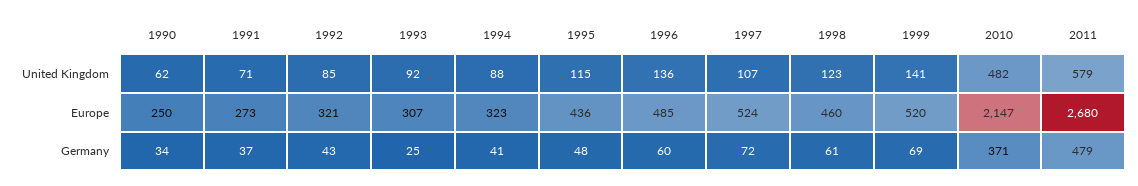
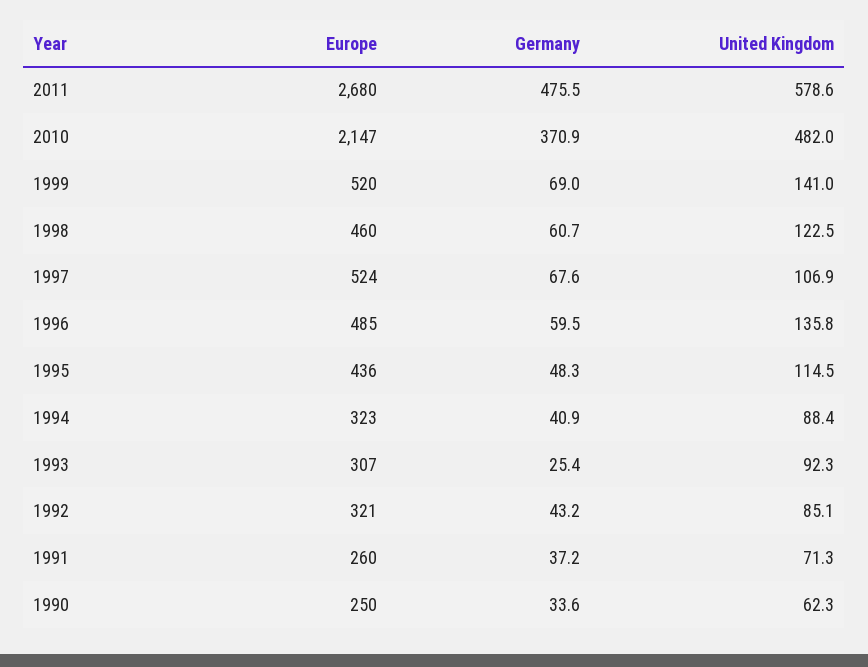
1991, Europe: 273 -> 260
1997, Germany: 72 -> 67.6
2011, Germany: 479 -> 475.5

